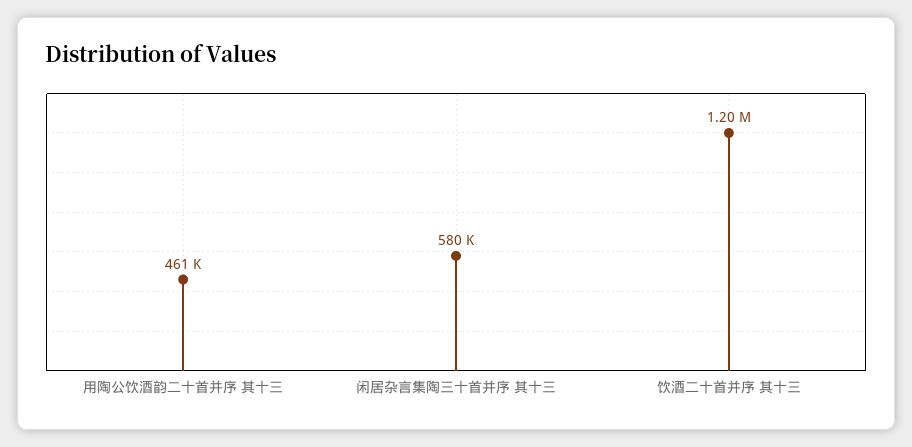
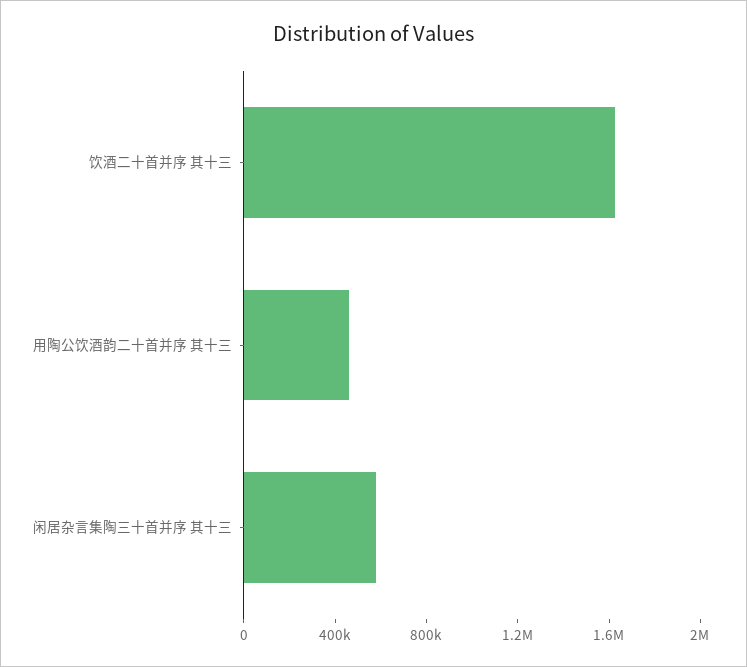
饮酒二十首并序 其十三: 1200000 -> 1600000

